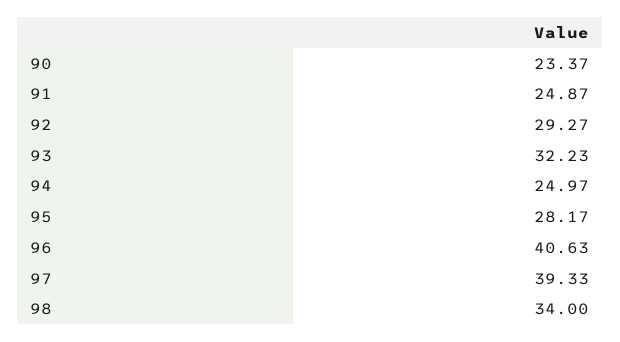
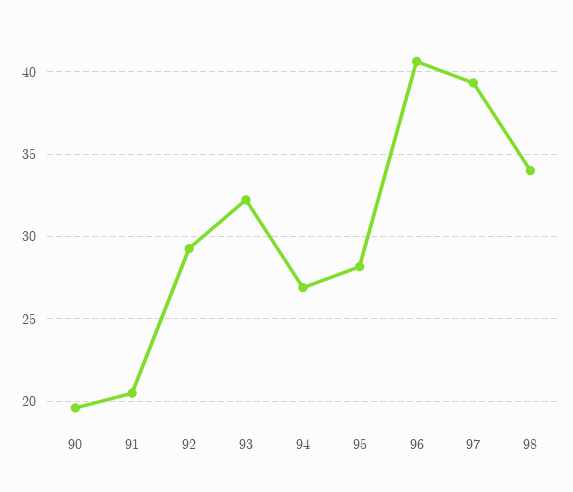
90: 23.37 -> 19.5
91: 24.87 -> 20.5
94: 24.97 -> 27

